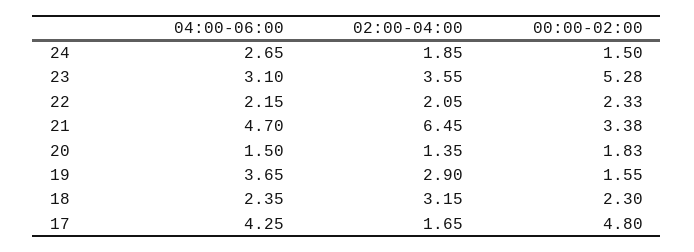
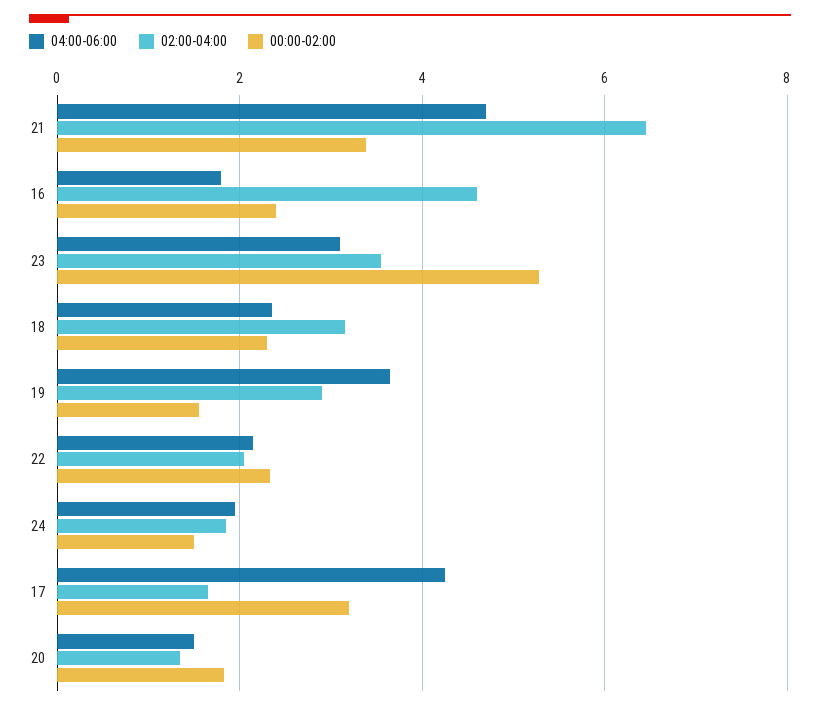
04:00-06:00, 24: 2.65 -> 2
00:00-02:00, 17: 4.8 -> 3.2
04:00-06:00, 16: none -> 1.8
02:00-04:00, 16: none -> 4.6
00:00-02:00, 16: none -> 2.4

